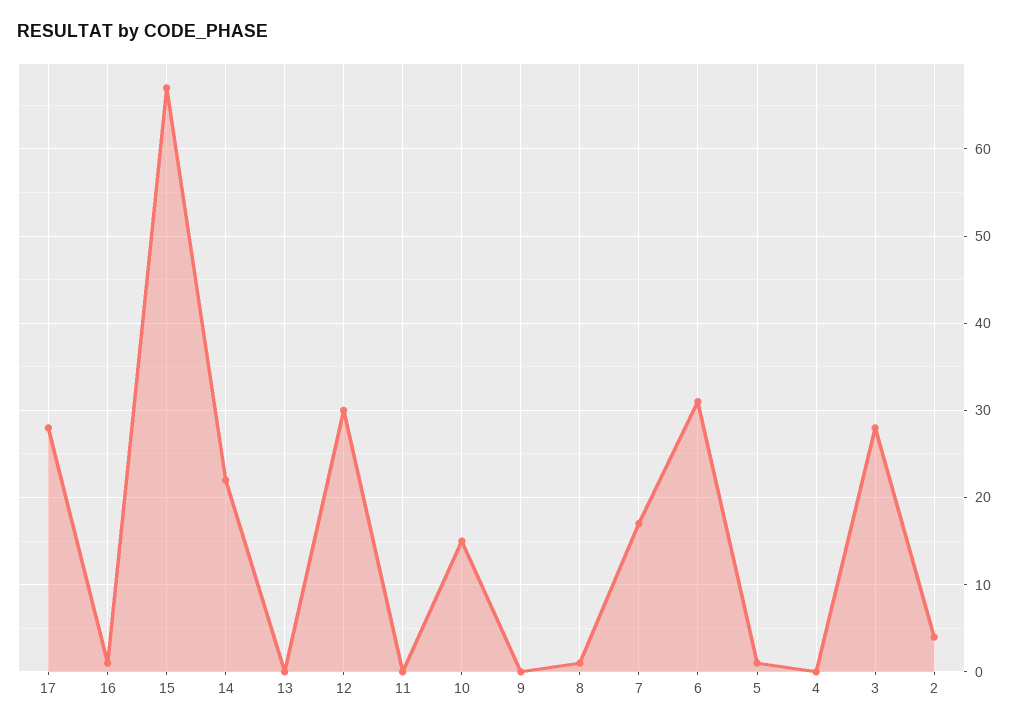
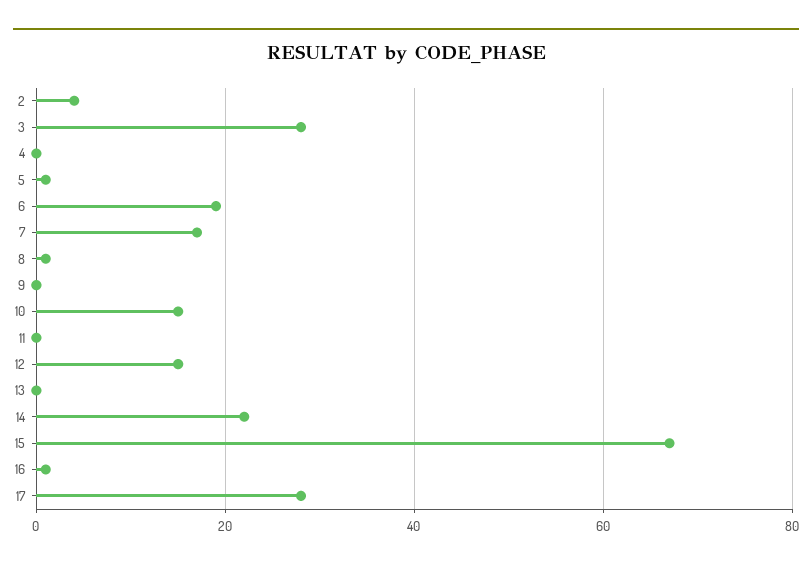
12: 30 -> 15
6: 31 -> 20

